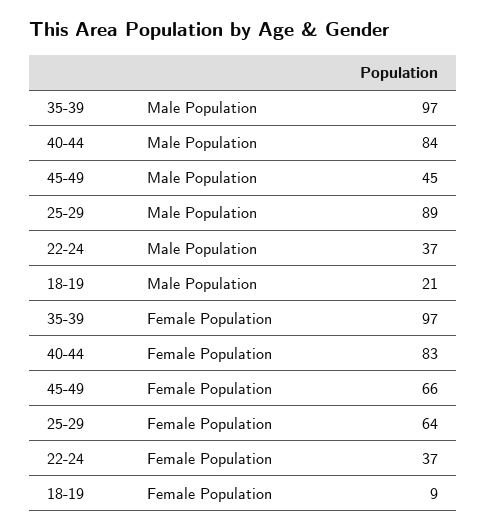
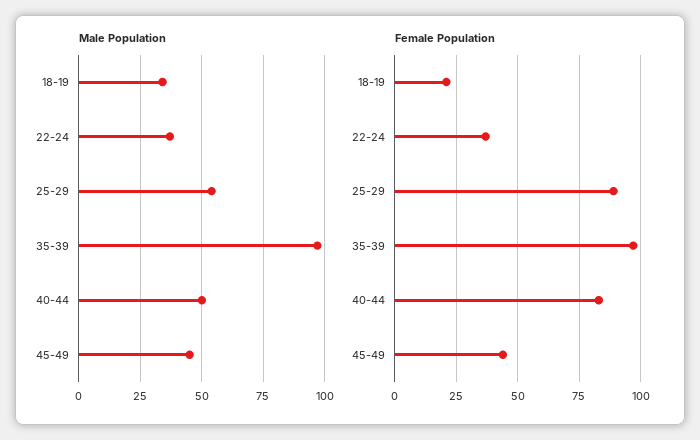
Male Population, 40-44: 84 -> 50
Male Population, 25-29: 89 -> 55
Male Population, 18-19: 21 -> 35
Female Population, 45-49: 66 -> 45
Female Population, 25-29: 64 -> 90
Female Population, 18-19: 9 -> 20

